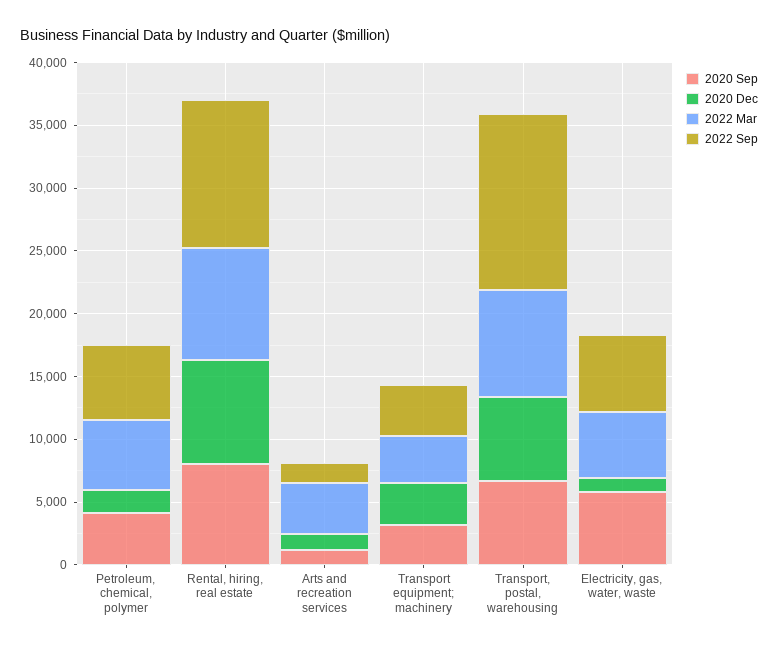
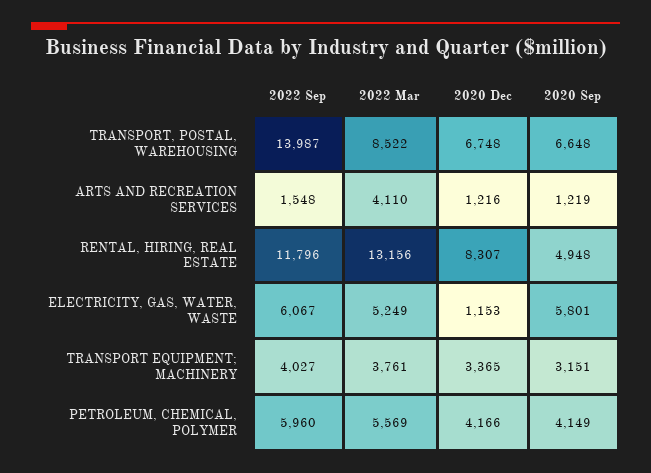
2020 Dec, Petroleum, chemical, polymer: 2000 -> 4166
2020 Sep, Rental, hiring, real estate: 8000 -> 4948
2022 Mar, Rental, hiring, real estate: 9000 -> 13156

